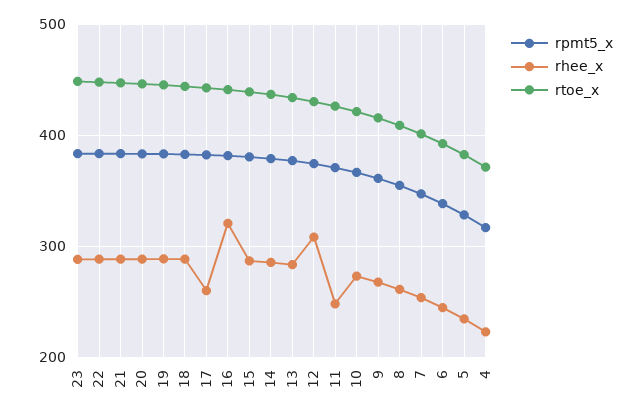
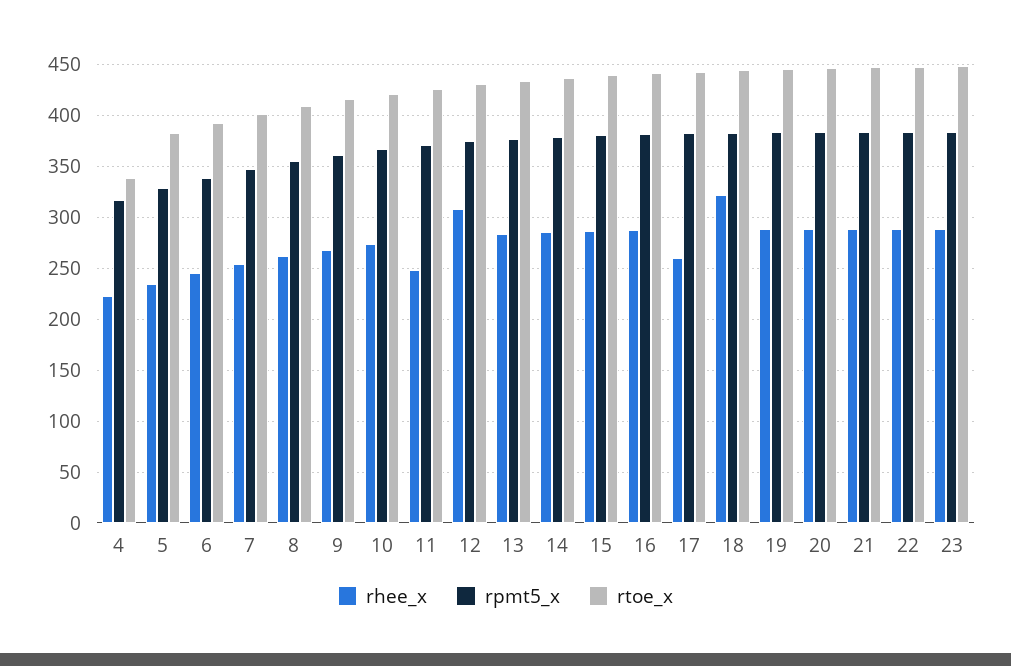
rhee_x, 18: 290 -> 320
rhee_x, 16: 320 -> 290
rtoe_x, 4: 370 -> 340

